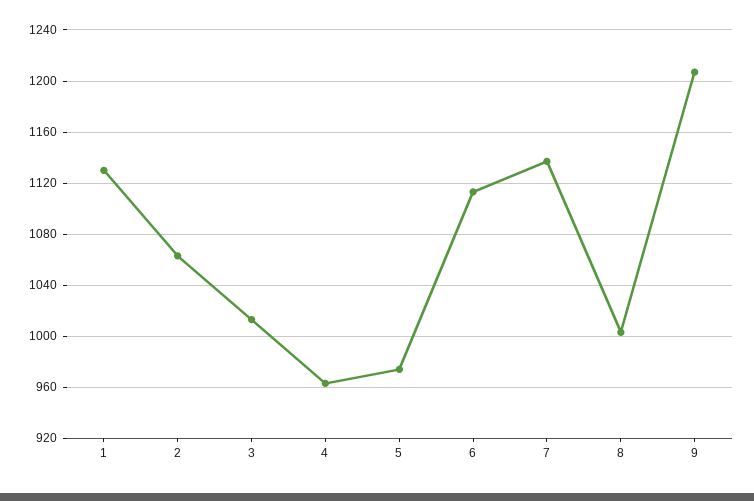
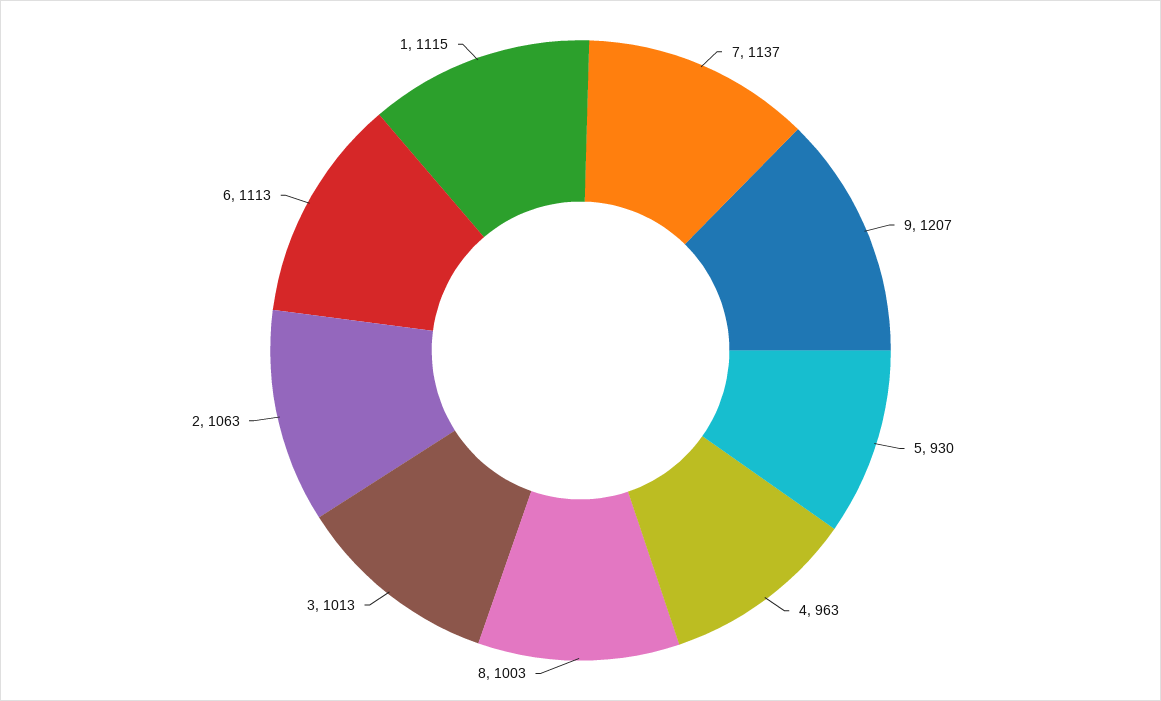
1: 1130 -> 1115
5: 975 -> 930

